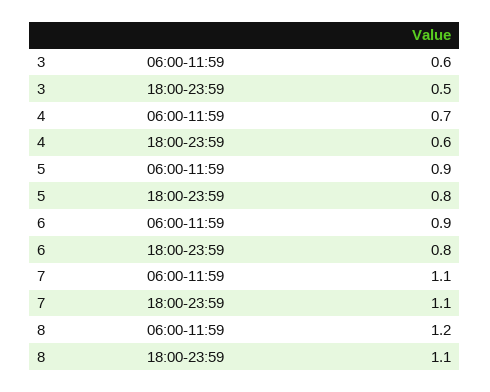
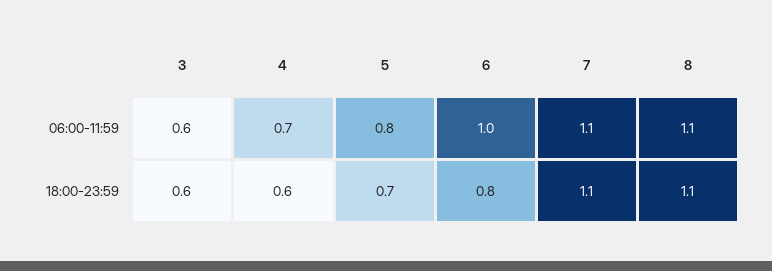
3, 18:00-23:59: 0.5 -> 0.6
5, 06:00-11:59: 0.9 -> 0.8
5, 18:00-23:59: 0.8 -> 0.7
6, 06:00-11:59: 0.9 -> 1
8, 06:00-11:59: 1.2 -> 1.1

